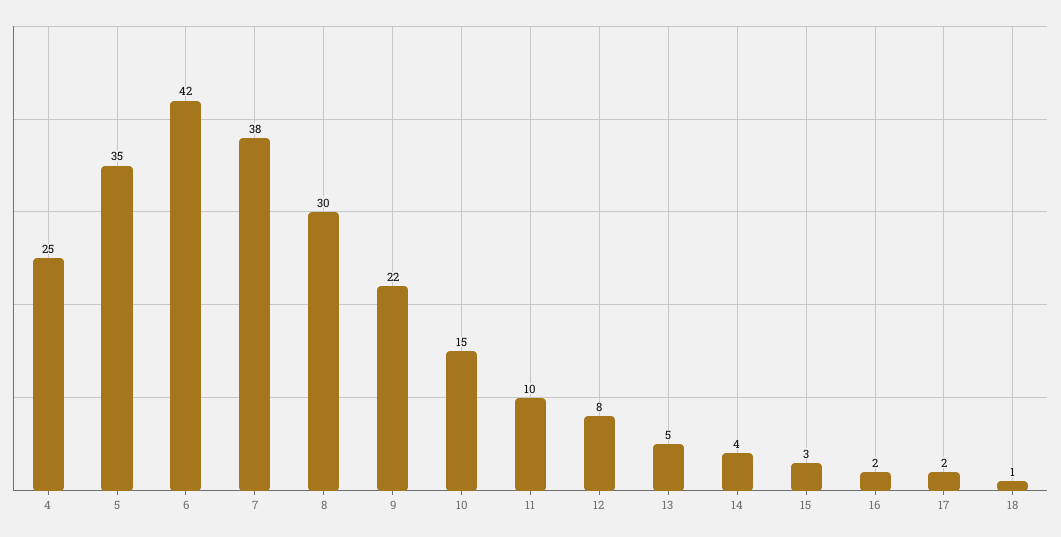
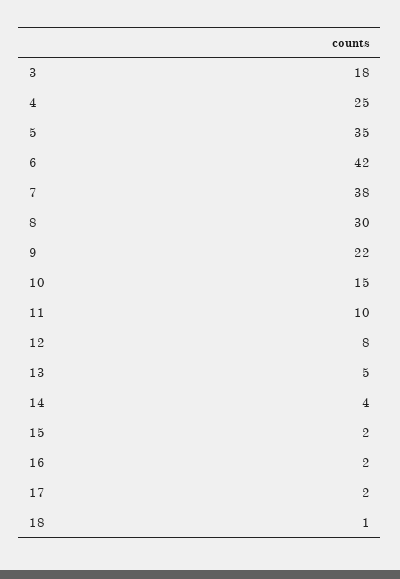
15: 3 -> 2
3: none -> 18

